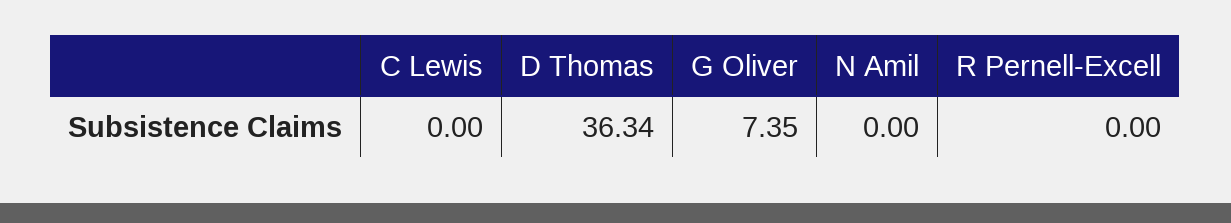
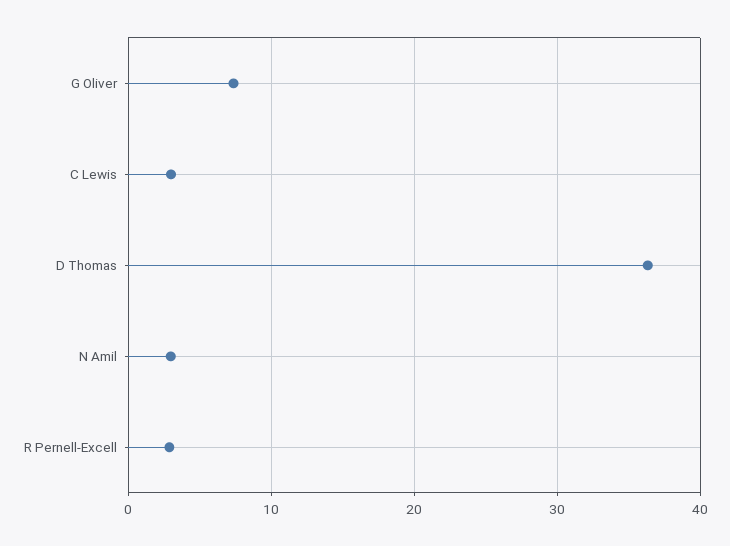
C Lewis: 0 -> 3
N Amil: 0 -> 3
R Pernell-Excell: 0 -> 3

